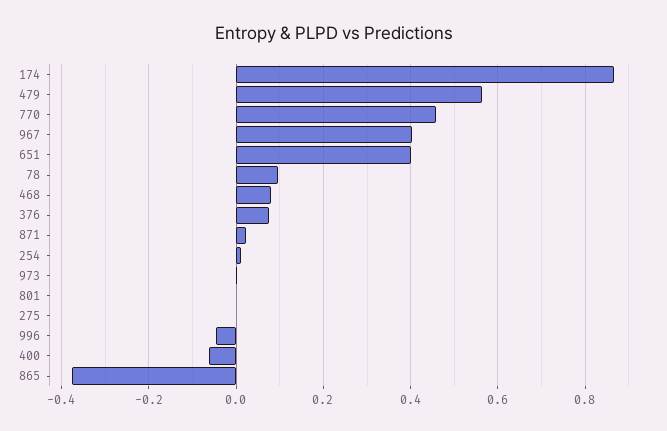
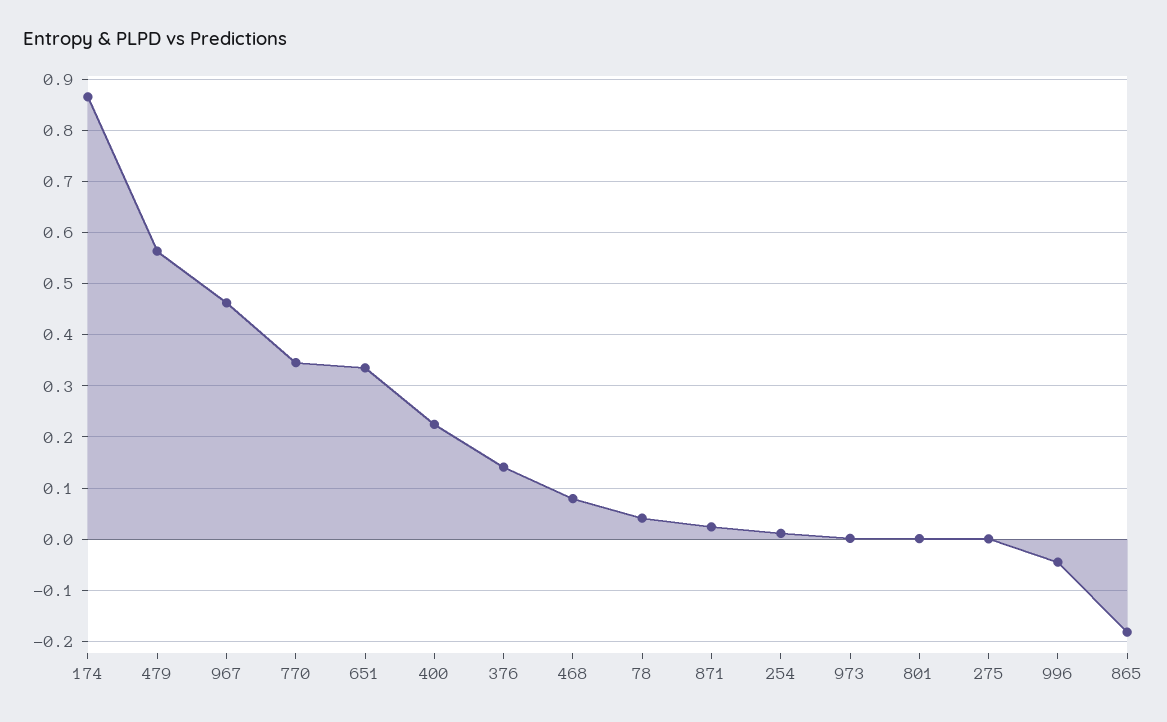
770: 0.46 -> 0.34
967: 0.4 -> 0.46
651: 0.4 -> 0.34
78: 0.1 -> 0.04
376: 0.08 -> 0.14
400: -0.06 -> 0.22
865: -0.38 -> -0.18

